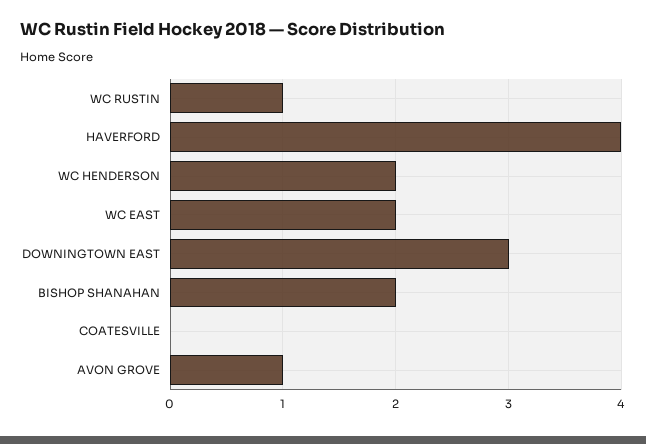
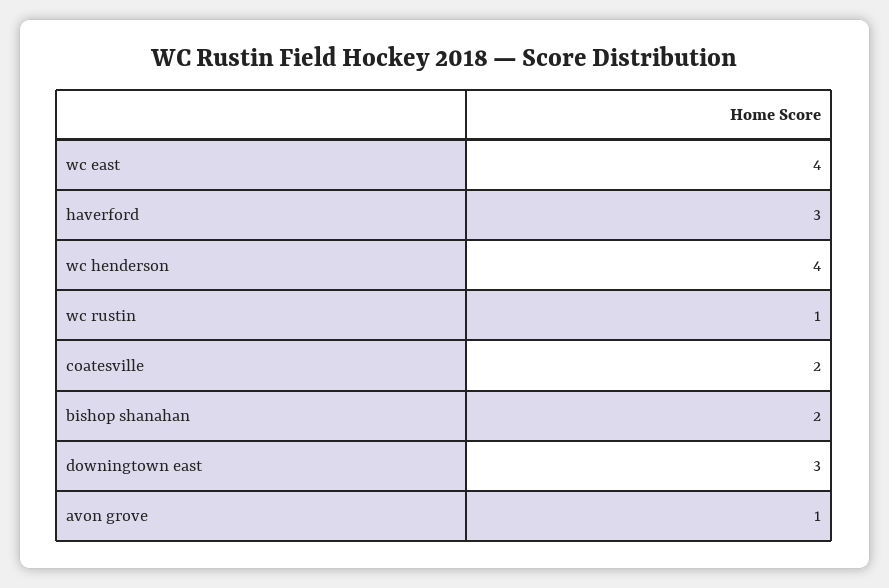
HAVERFORD: 4 -> 3
WC HENDERSON: 2 -> 4
WC EAST: 2 -> 4
COATESVILLE: 0 -> 2

